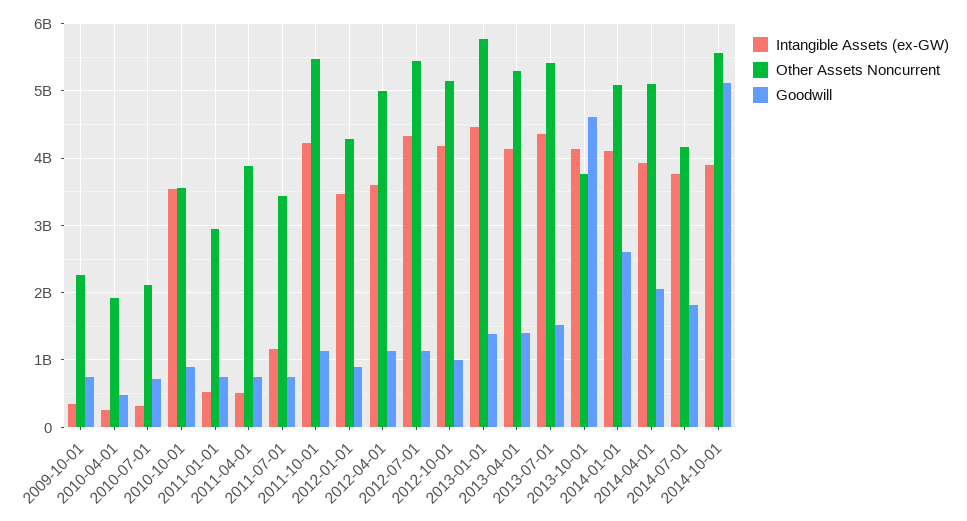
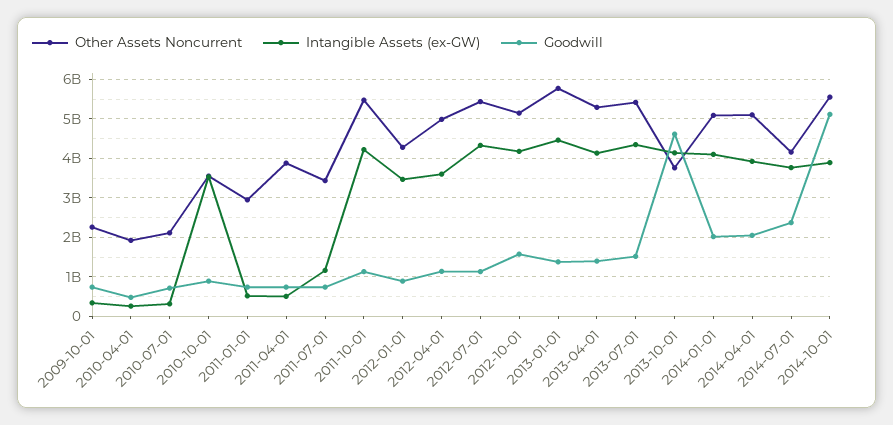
Goodwill, 2012-10-01: 1000000000 -> 1600000000
Goodwill, 2014-01-01: 2600000000 -> 2000000000
Goodwill, 2014-07-01: 1800000000 -> 2400000000

